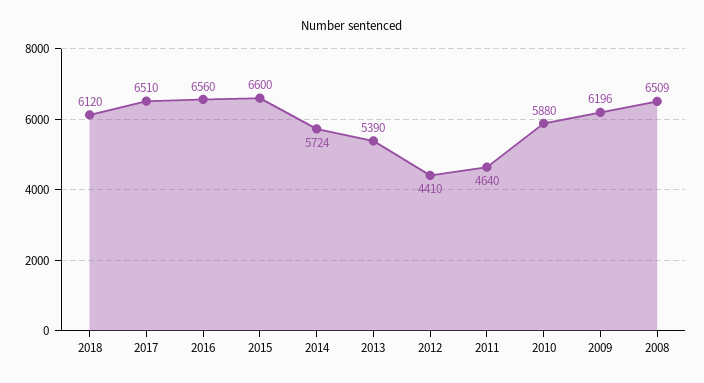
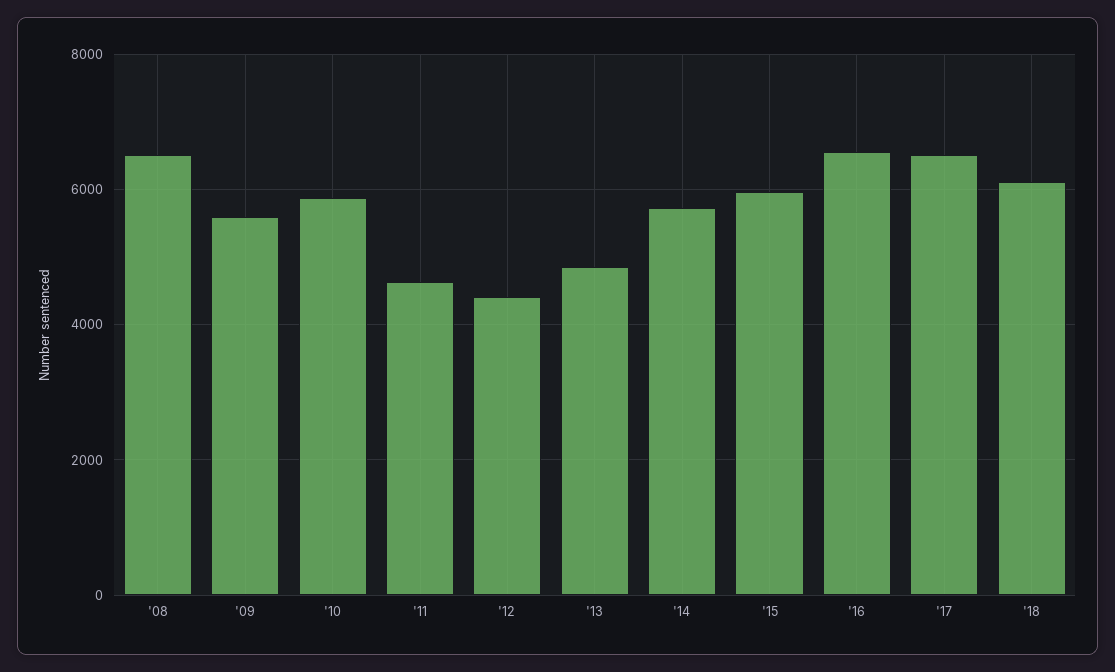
2015: 6600 -> 6000
2013: 5390 -> 4800
2009: 6196 -> 5600

